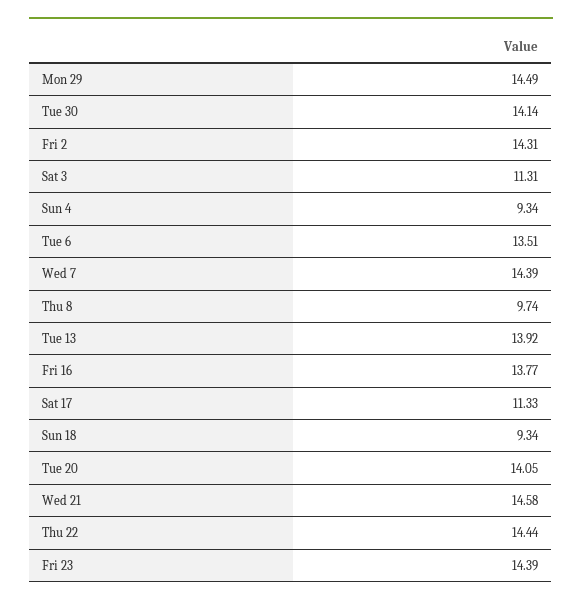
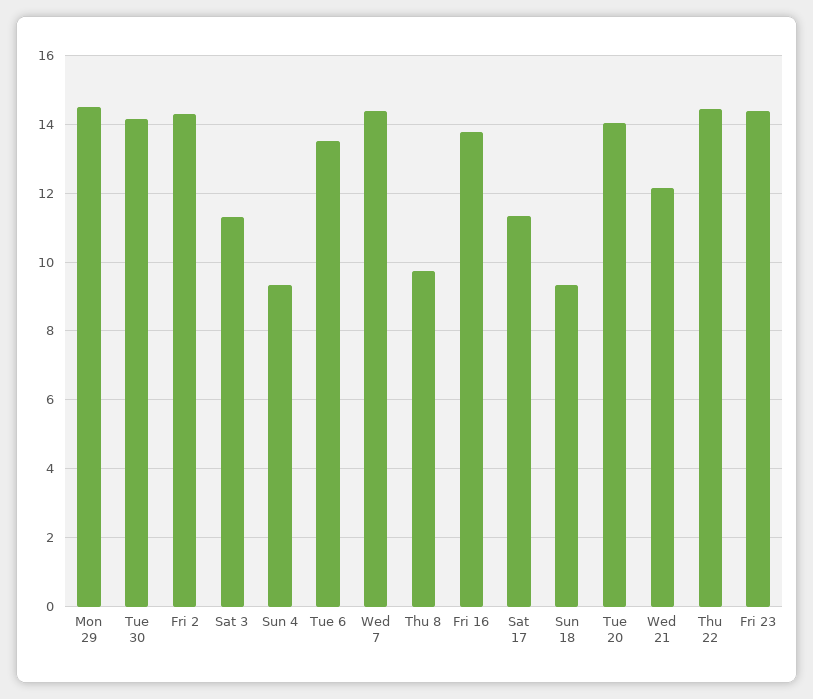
Tue 13: 13.92 -> none
Wed 21: 14.58 -> 12.2

